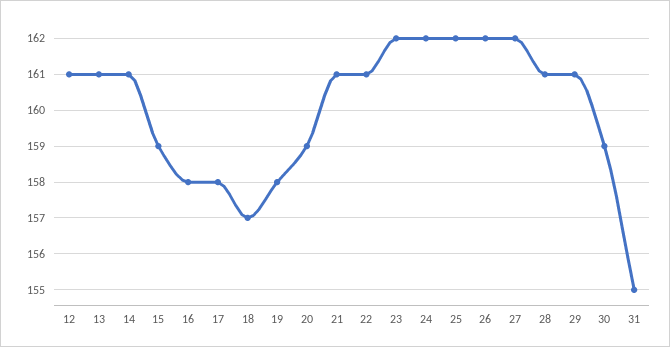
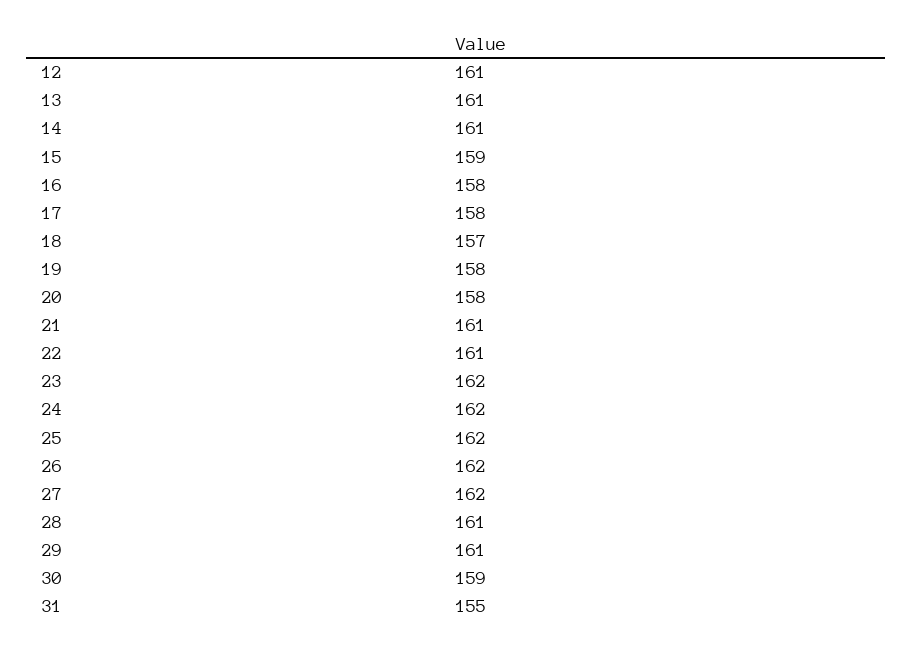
20: 159 -> 158

